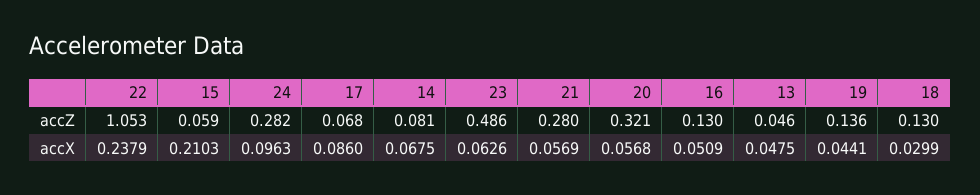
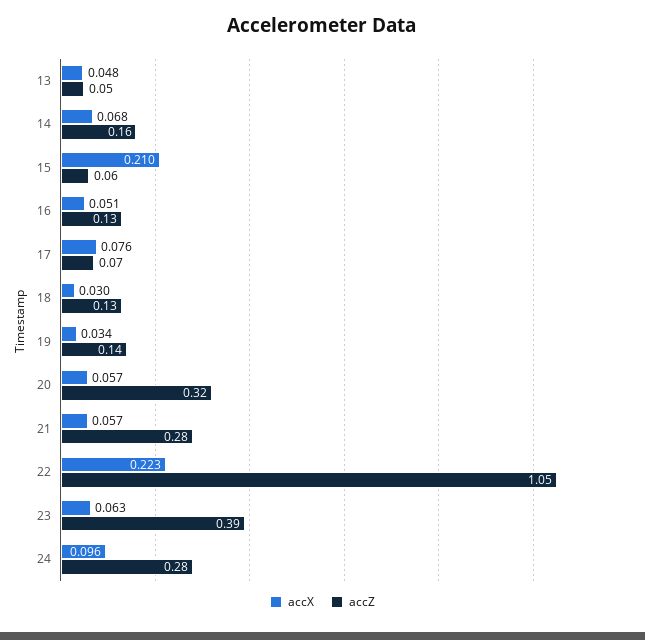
accZ, 14: 0.081 -> 0.16
accZ, 23: 0.486 -> 0.39
accX, 22: 0.2379 -> 0.223
accX, 17: 0.086 -> 0.076
accX, 19: 0.0441 -> 0.034

